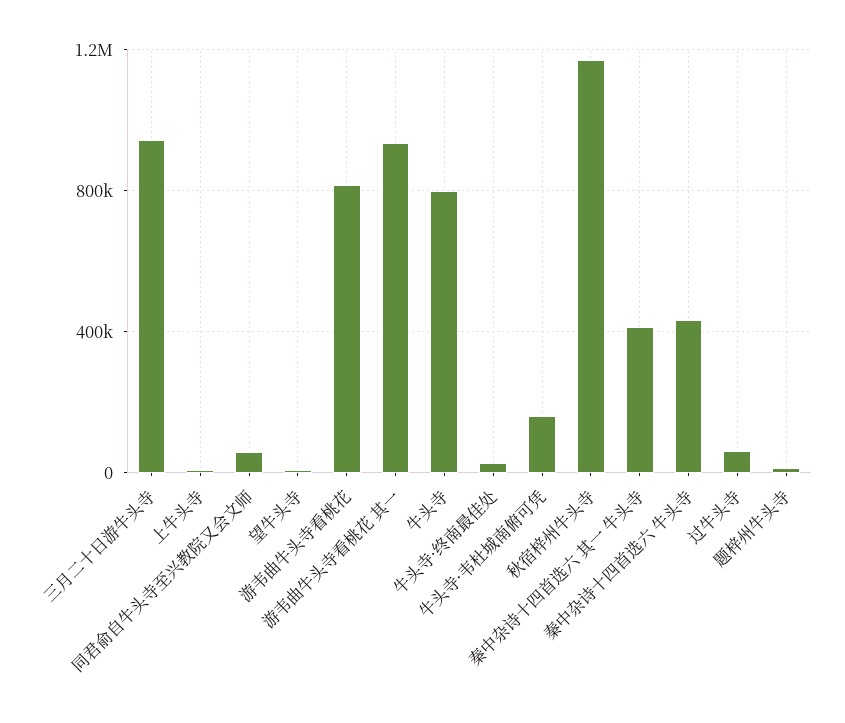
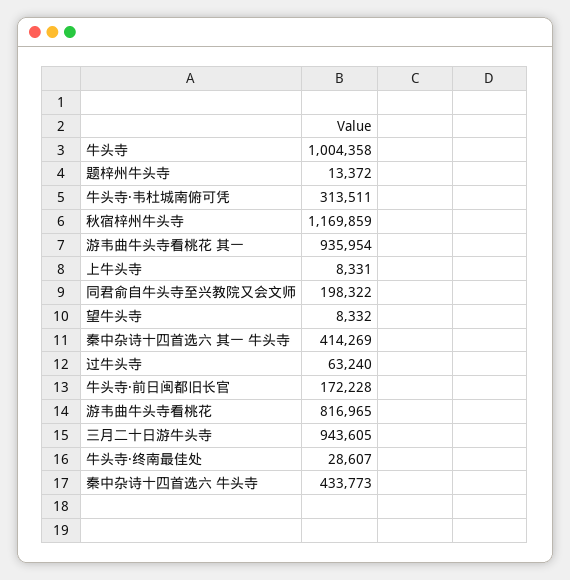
同君俞自牛头寺至兴教院又会文师: 50000 -> 198322
牛头寺: 800000 -> 1004358
牛头寺·韦杜城南俯可凭: 150000 -> 313511
牛头寺·前日闽都旧长官: none -> 172228

